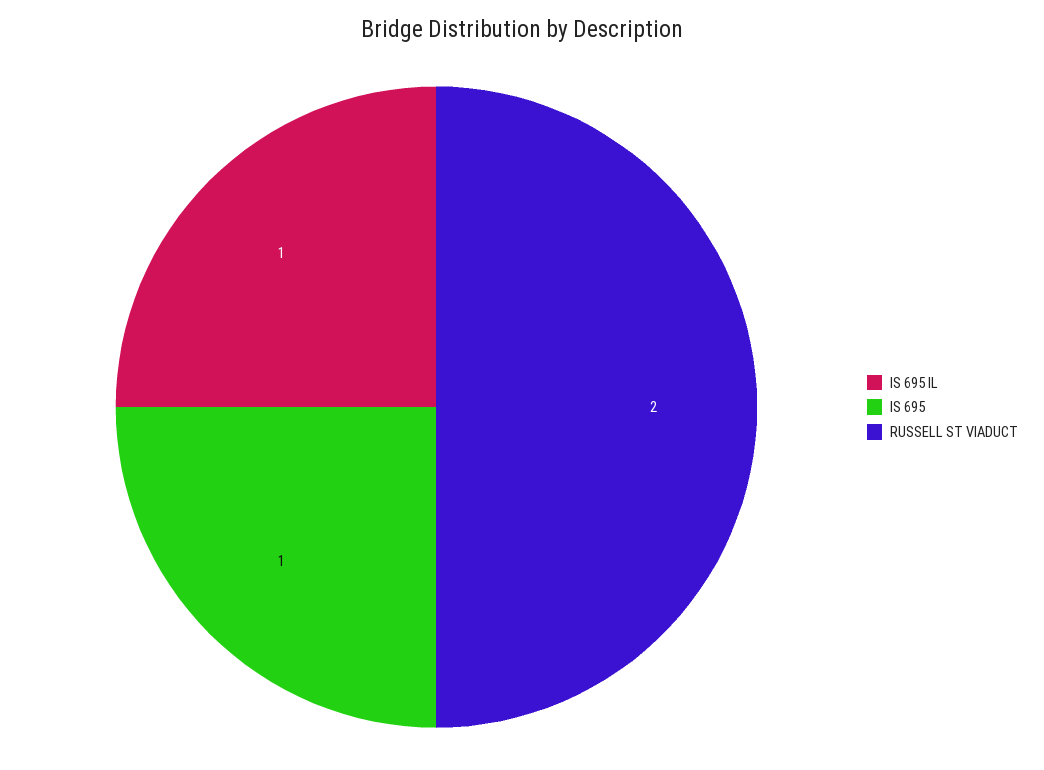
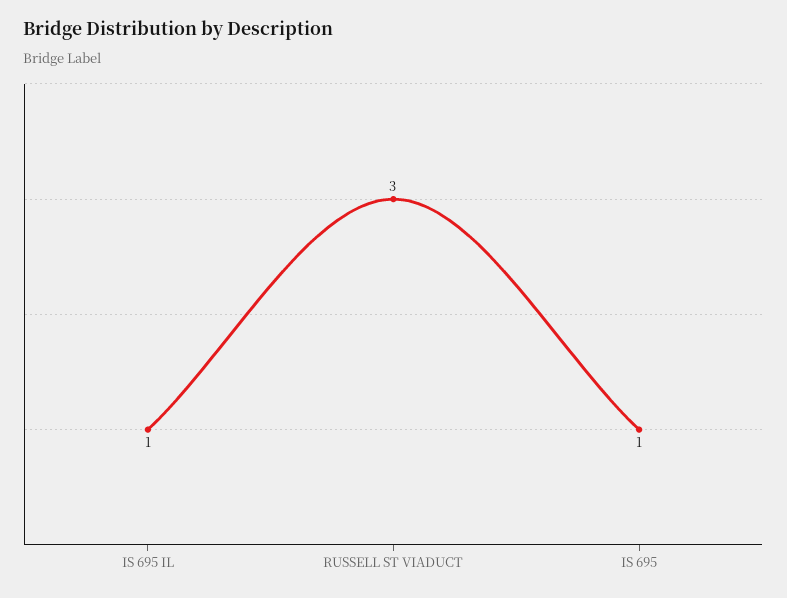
RUSSELL ST VIADUCT: 2 -> 3

